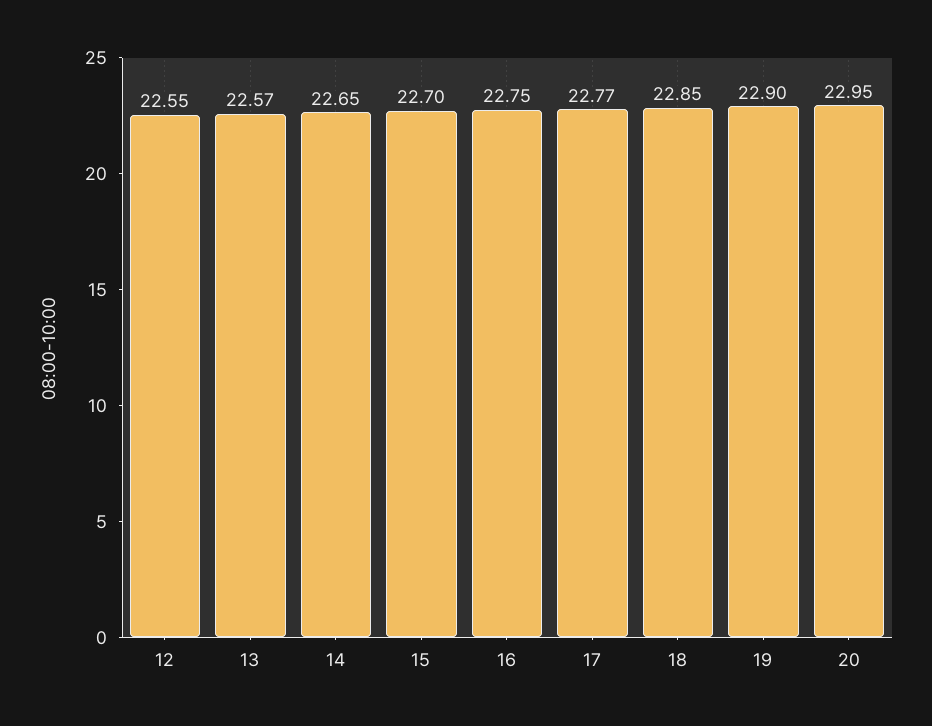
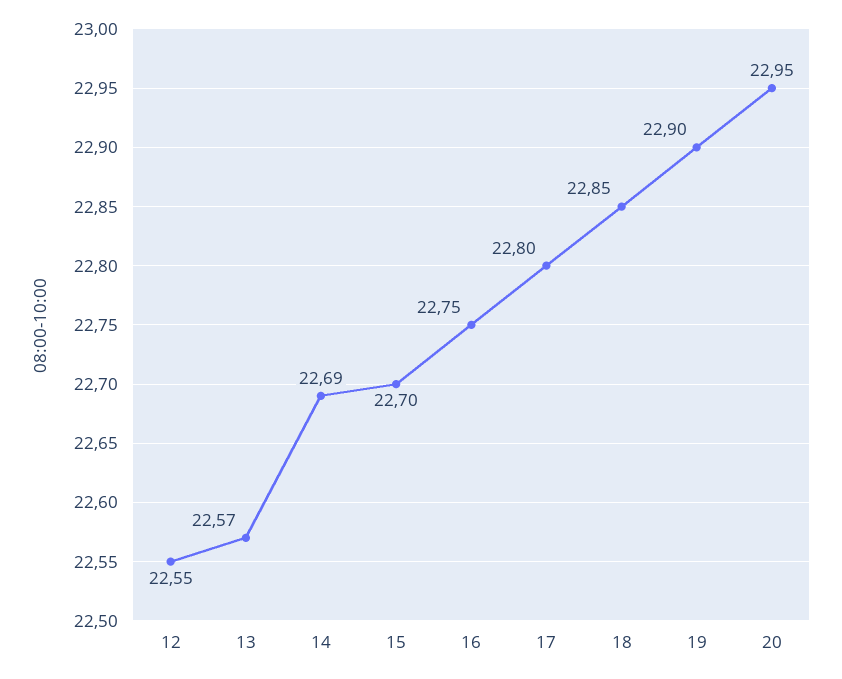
14: 22.65 -> 22.69
17: 22.77 -> 22.8

